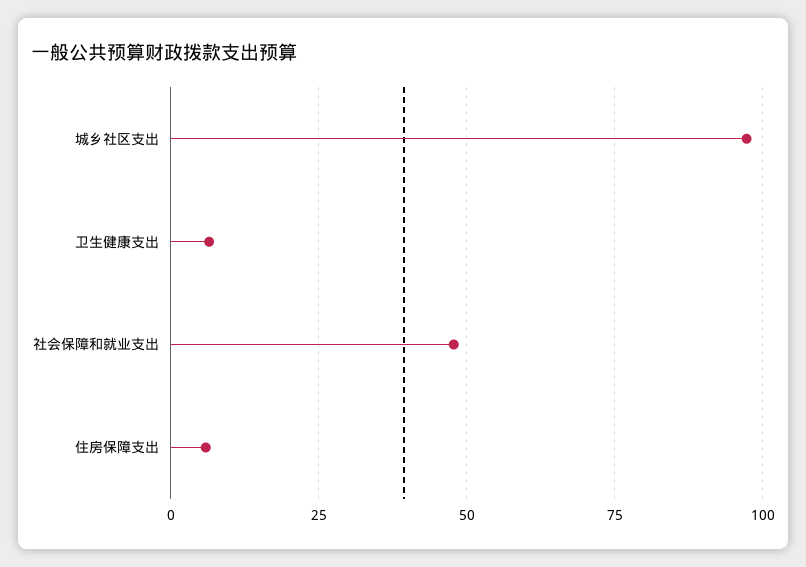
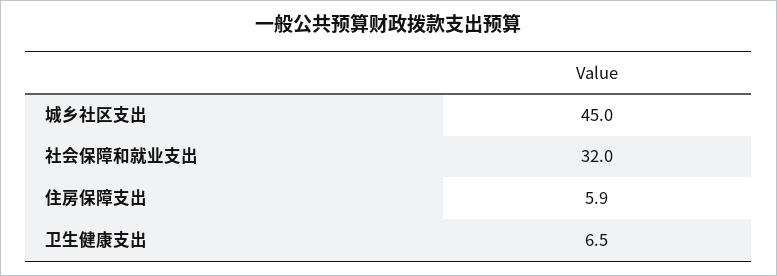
城乡社区支出: 97.5 -> 45
社会保障和就业支出: 47.5 -> 32

